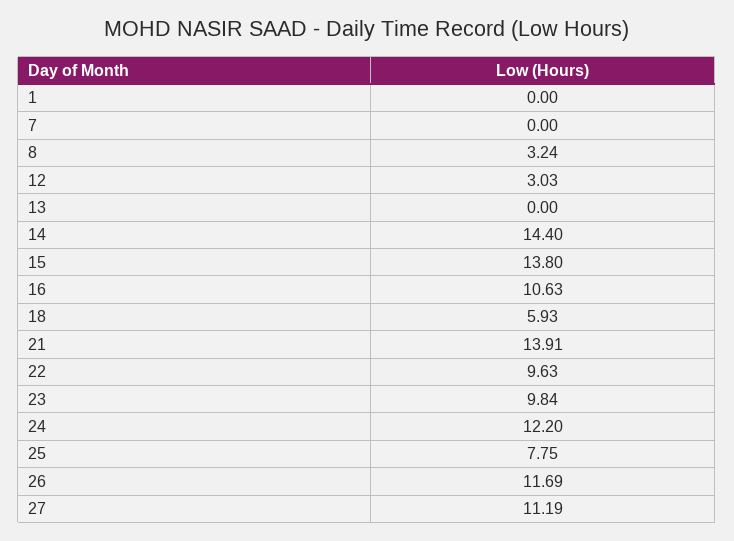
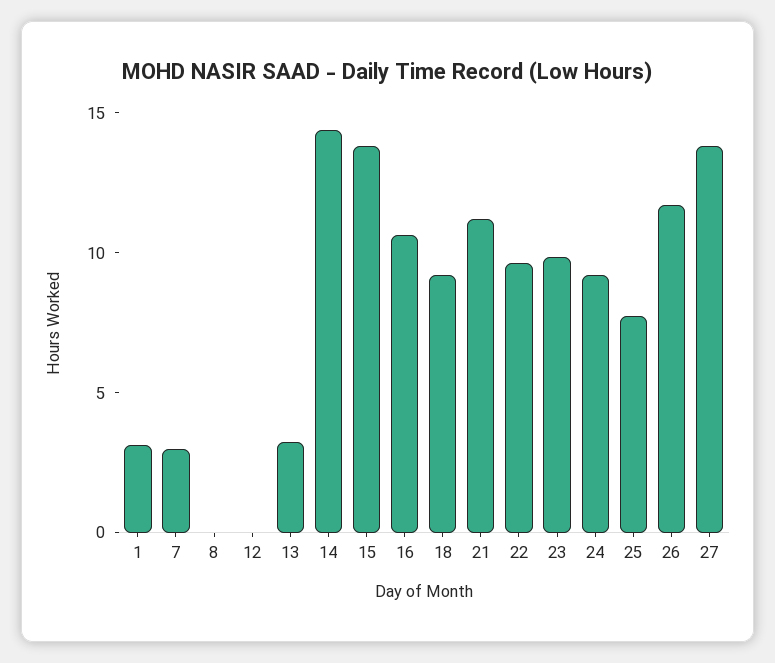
1: 0 -> 3
7: 0 -> 3
8: 3.24 -> 0
12: 3.03 -> 0
13: 0 -> 3
18: 5.93 -> 9
21: 13.91 -> 11
24: 12.2 -> 9
27: 11.19 -> 14

